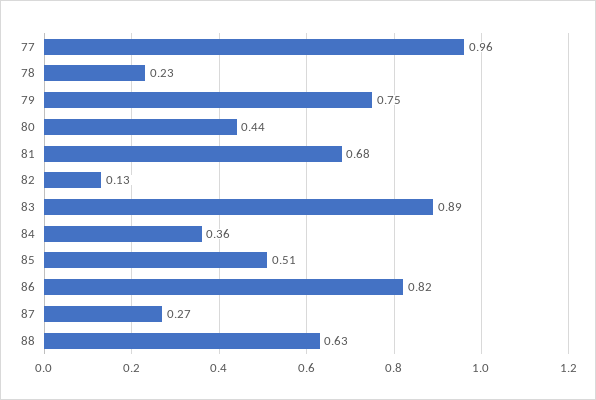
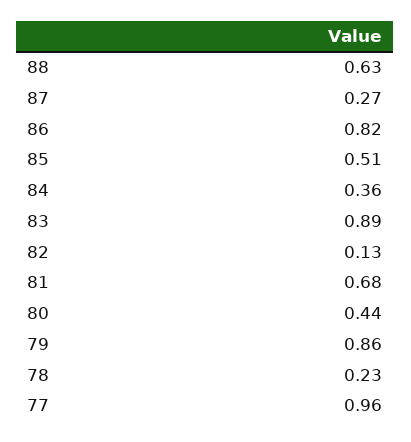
79: 0.75 -> 0.86

